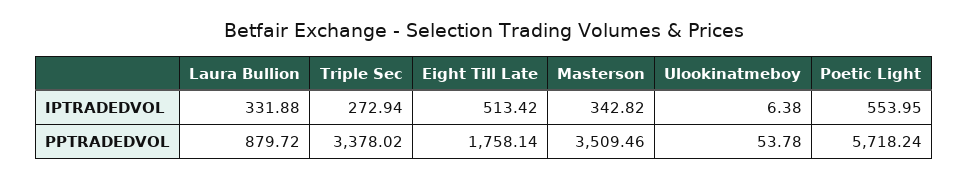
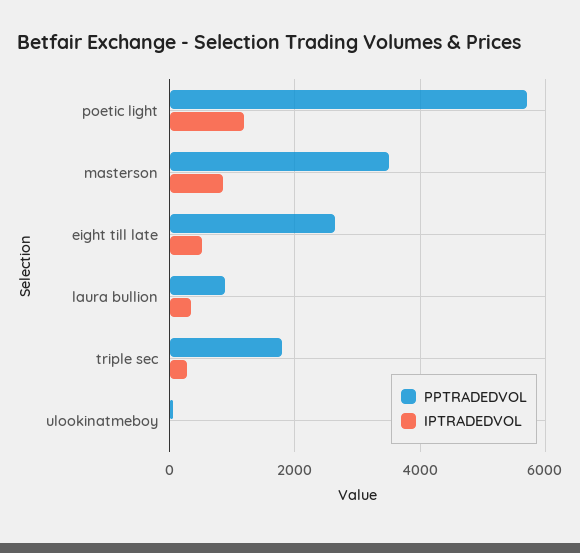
IPTRADEDVOL, Masterson: 342.82 -> 800
IPTRADEDVOL, Poetic Light: 553.95 -> 1200
PPTRADEDVOL, Triple Sec: 3378.02 -> 1800
PPTRADEDVOL, Eight Till Late: 1758.14 -> 2600

